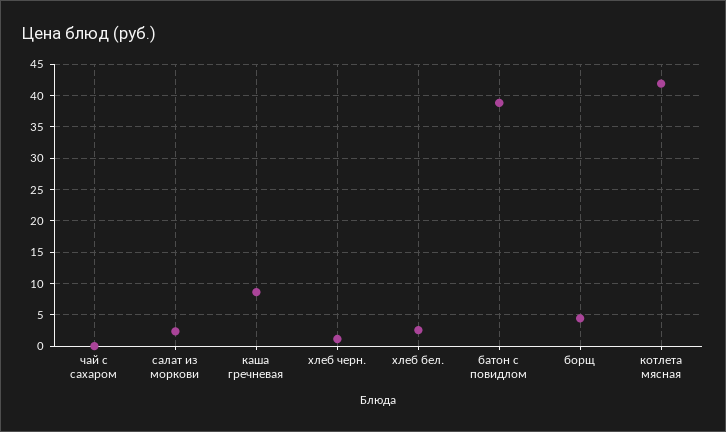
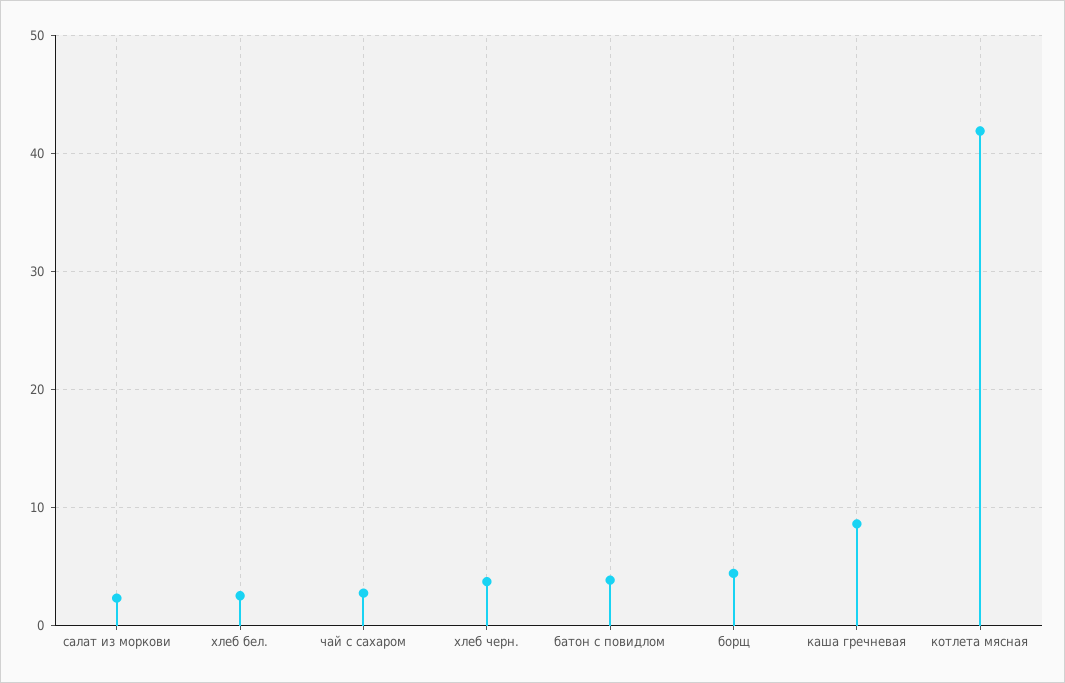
чай с сахаром: 0 -> 3
хлеб черн.: 1 -> 4
батон с повидлом: 39 -> 4

